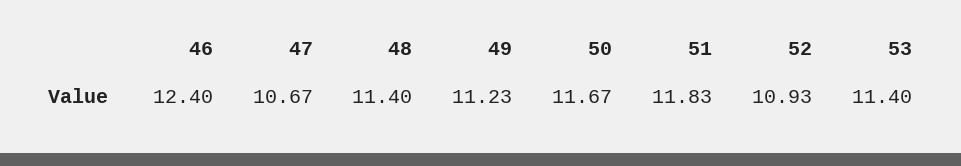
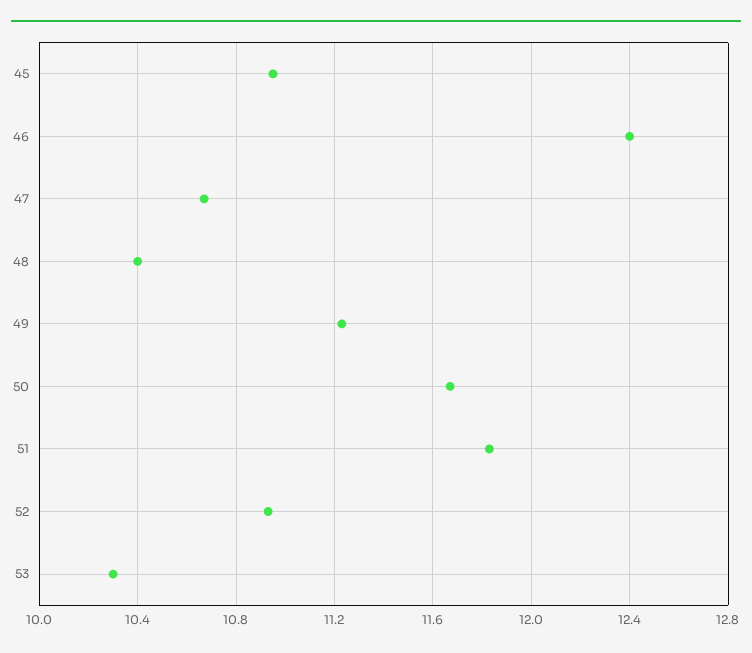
48: 11.4 -> 10.4
53: 11.4 -> 10.3
45: none -> 10.95

